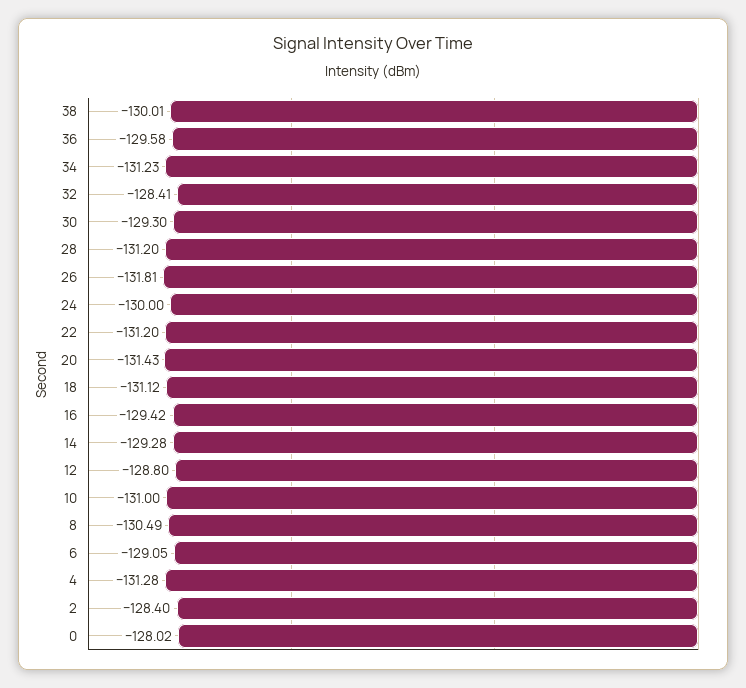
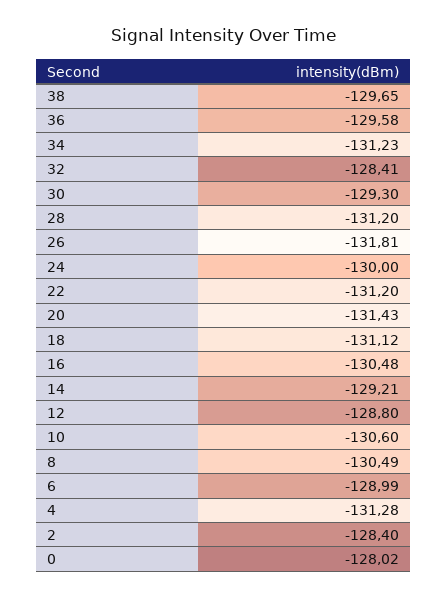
38: -130.01 -> -129.65
16: -129.42 -> -130.48
14: -129.28 -> -129.21
10: -131 -> -130.6
6: -129.05 -> -128.99

